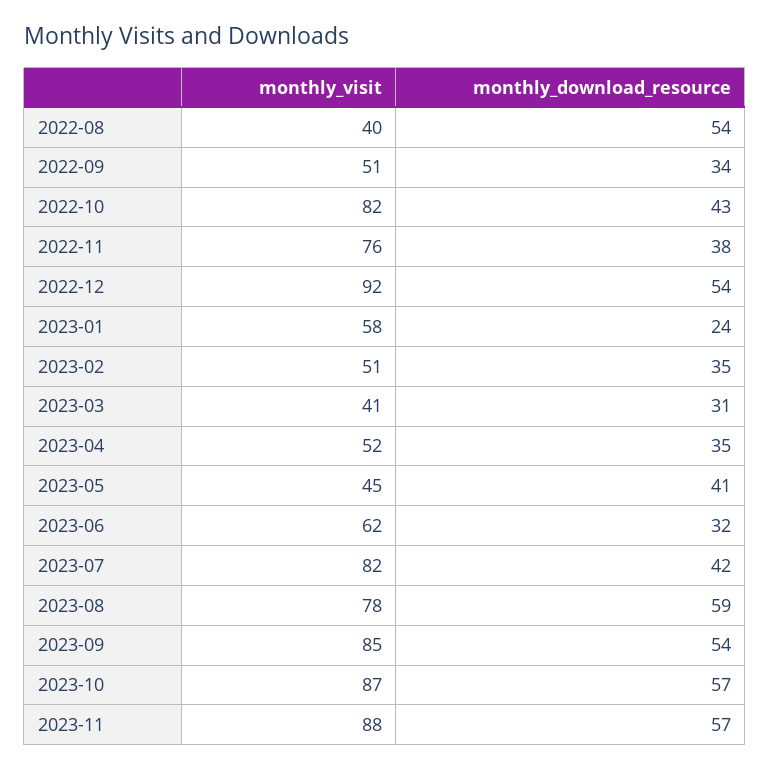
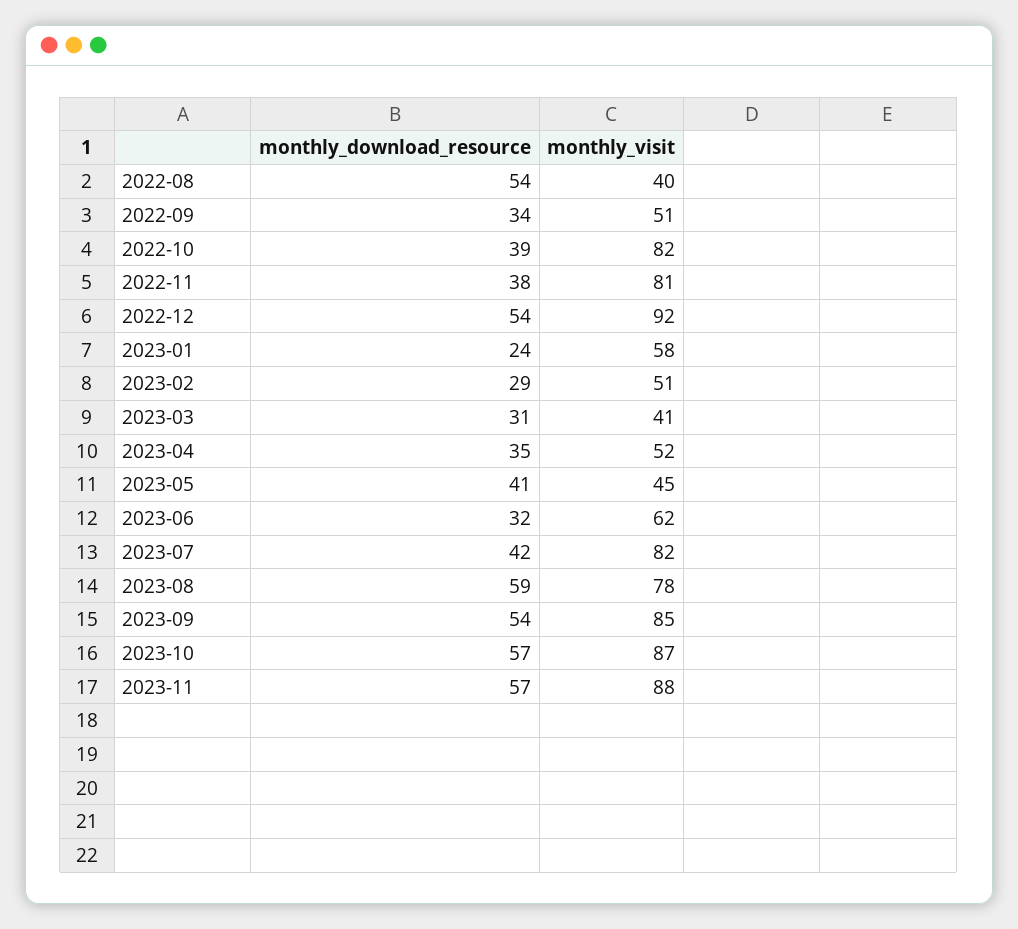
monthly_download_resource, 2022-10: 43 -> 39
monthly_visit, 2022-11: 76 -> 81
monthly_download_resource, 2023-02: 35 -> 29

